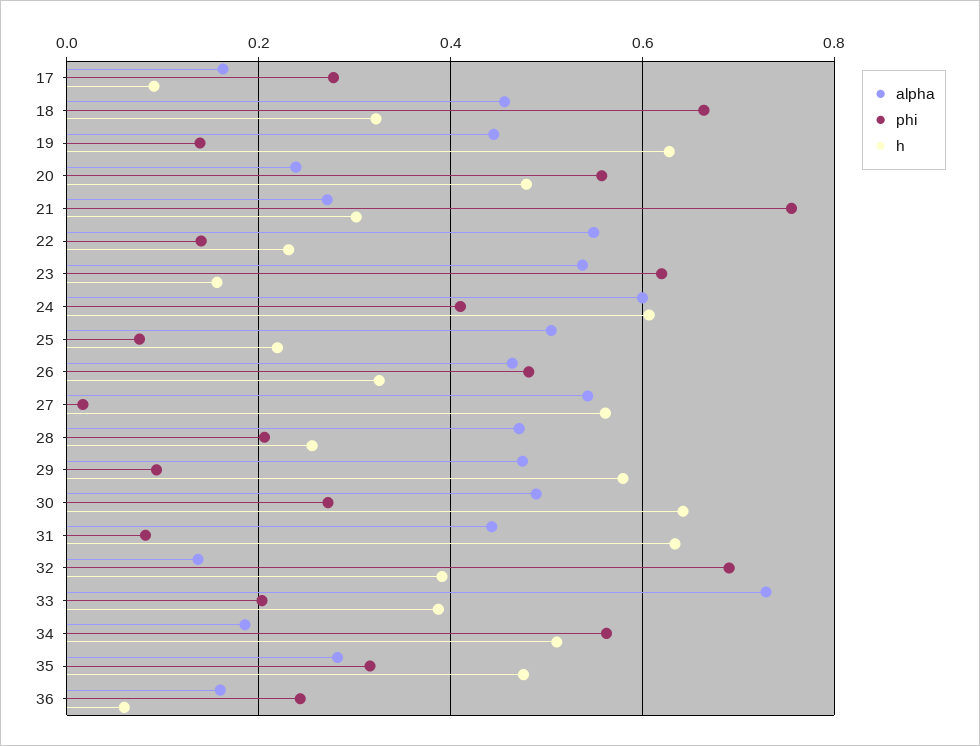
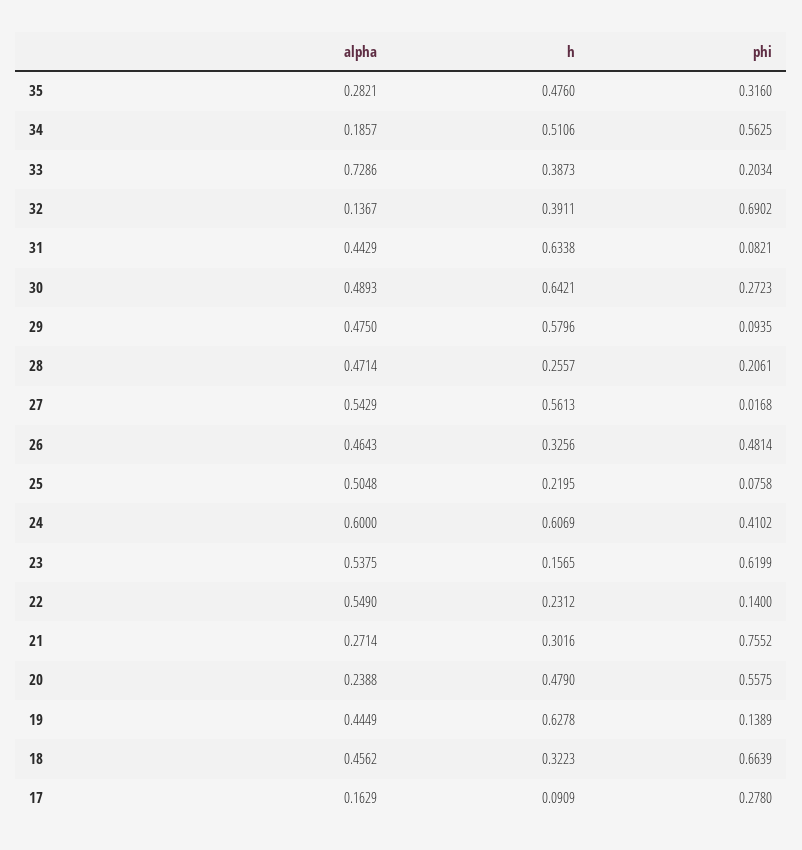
alpha, 36: 0.16 -> none
phi, 36: 0.24 -> none
h, 36: 0.06 -> none

